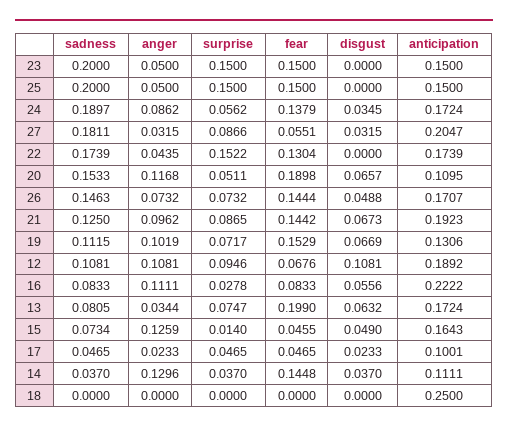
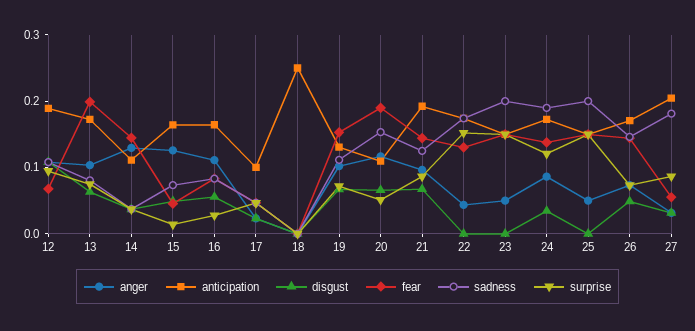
surprise, 24: 0.0562 -> 0.12
anticipation, 16: 0.2222 -> 0.16
anger, 13: 0.0344 -> 0.1

